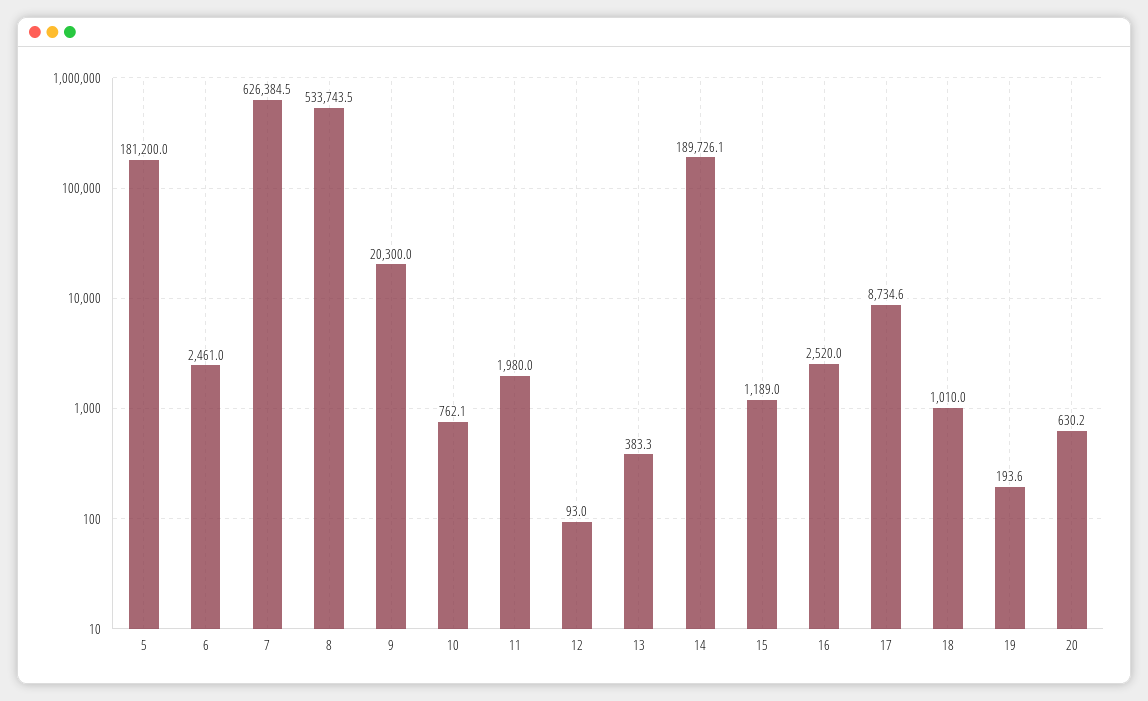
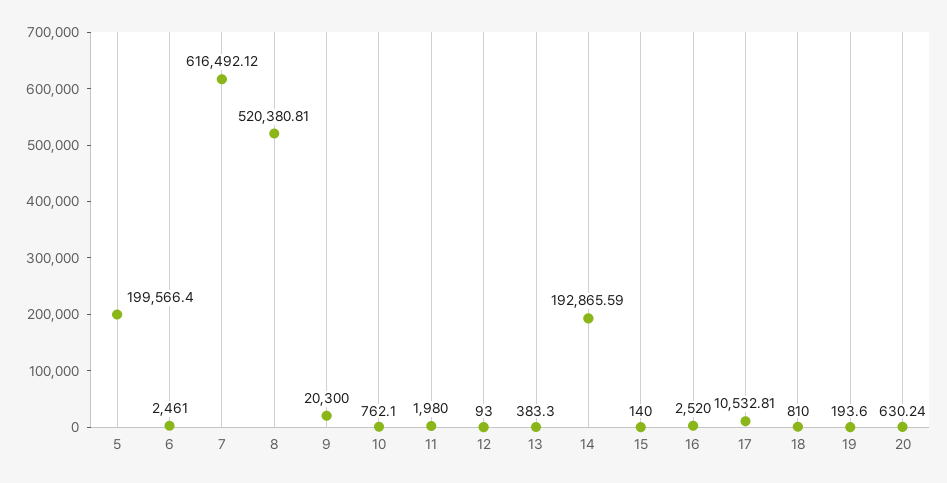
5: 181200 -> 199566.4
7: 626384.5 -> 616492.12
8: 533743.5 -> 520380.81
14: 189726.1 -> 192865.59
15: 1189 -> 140
17: 8734.6 -> 10532.81
18: 1010 -> 810

